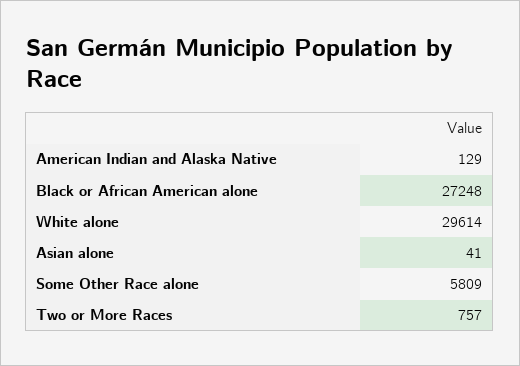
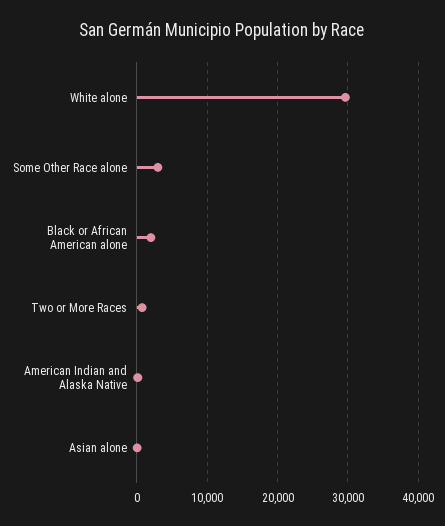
Black or African American alone: 27248 -> 2000
Some Other Race alone: 5809 -> 3000

